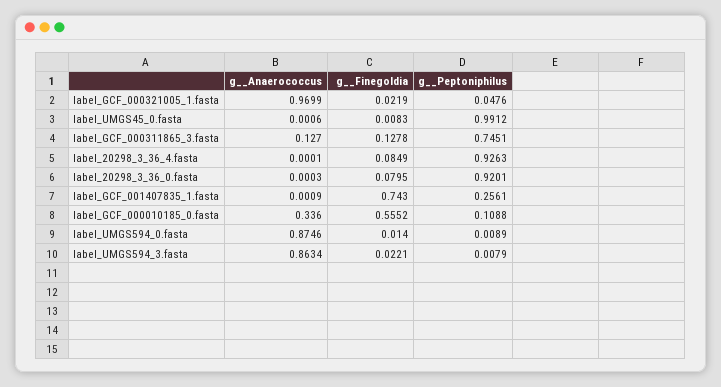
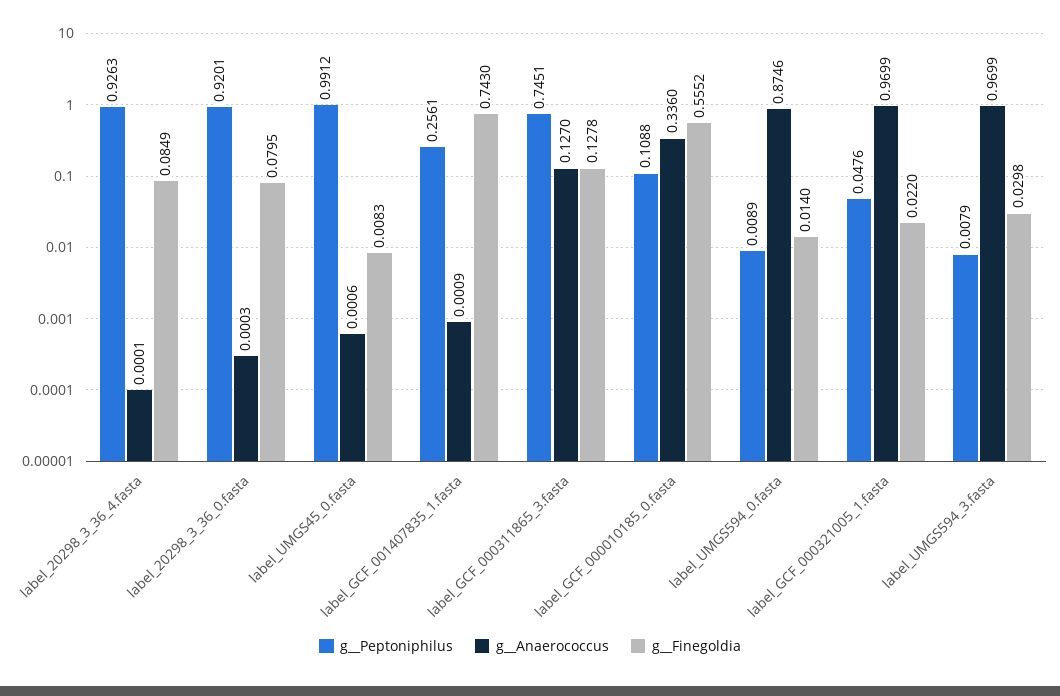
g__Finegoldia, label_GCF_000321005_1.fasta: 0.0219 -> 0.022
g__Anaerococcus, label_UMGS594_3.fasta: 0.8634 -> 0.9699
g__Finegoldia, label_UMGS594_3.fasta: 0.0221 -> 0.0298

